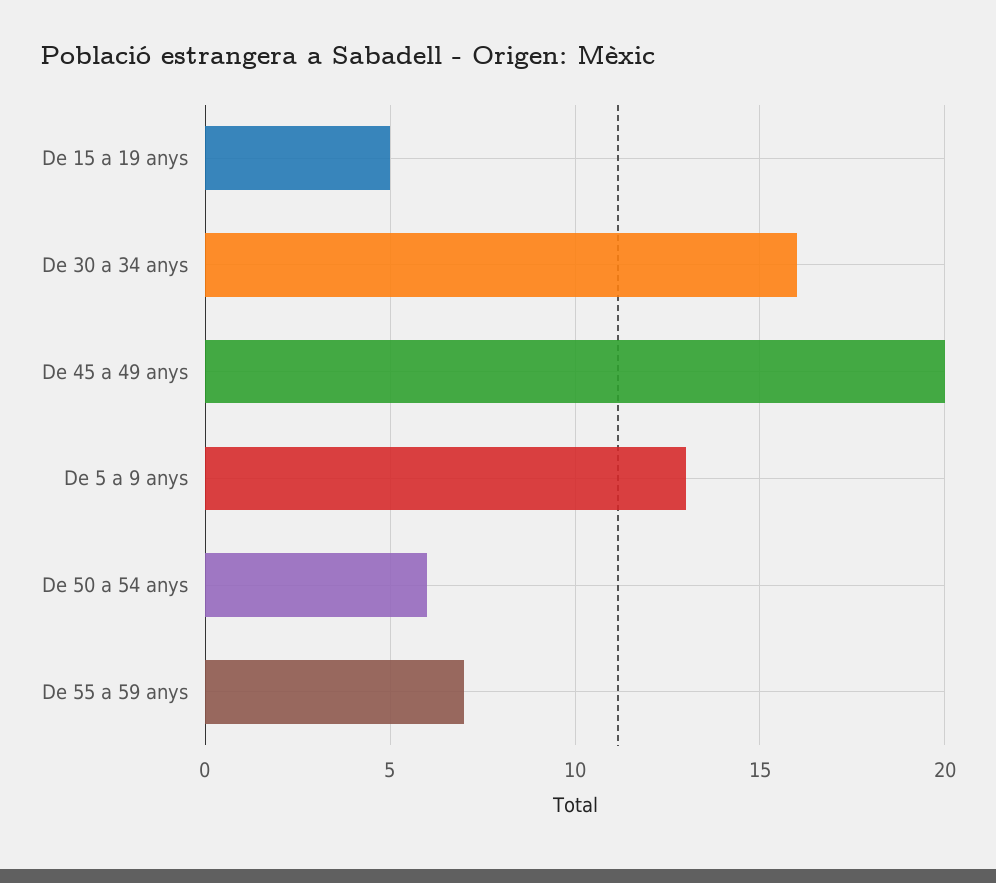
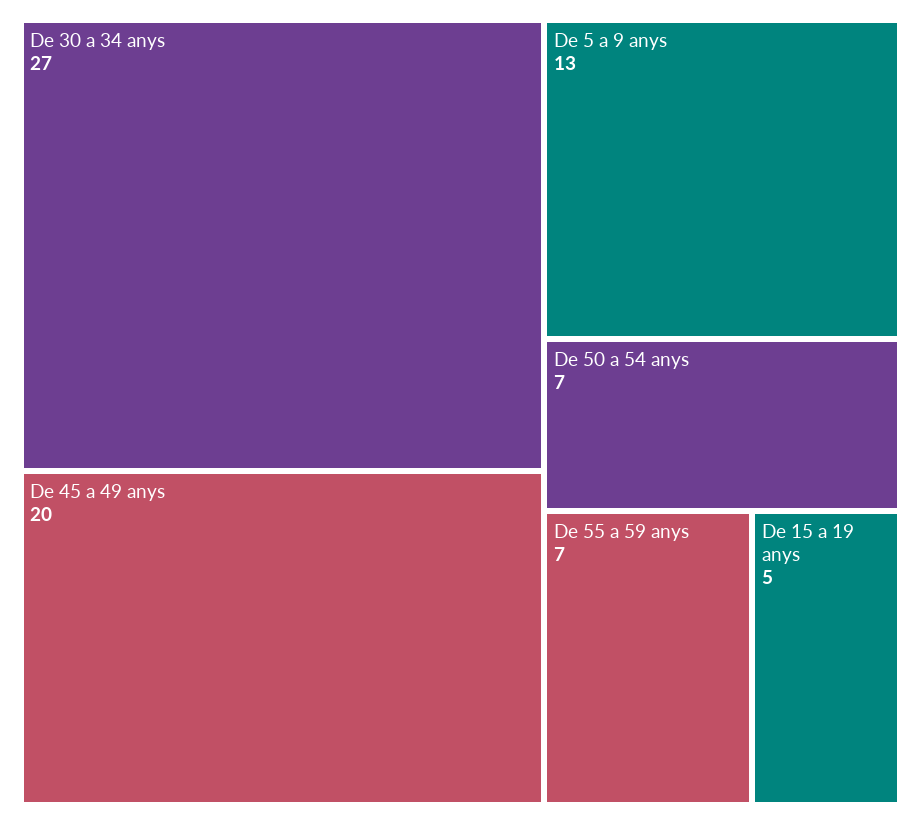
De 30 a 34 anys: 16 -> 27
De 50 a 54 anys: 6 -> 7

